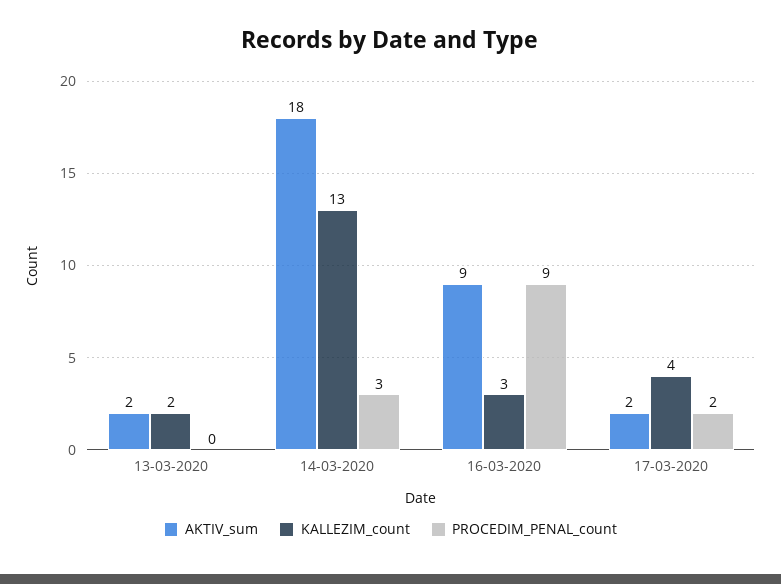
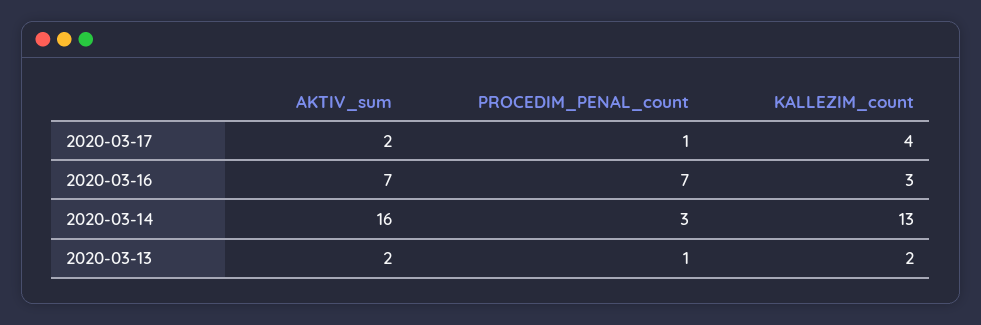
PROCEDIM_PENAL_count, 13-03-2020: 0 -> 1
AKTIV_sum, 14-03-2020: 18 -> 16
AKTIV_sum, 16-03-2020: 9 -> 7
PROCEDIM_PENAL_count, 16-03-2020: 9 -> 7
PROCEDIM_PENAL_count, 17-03-2020: 2 -> 1

